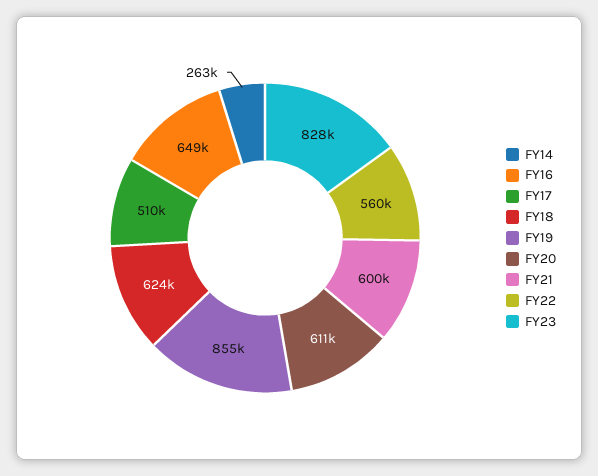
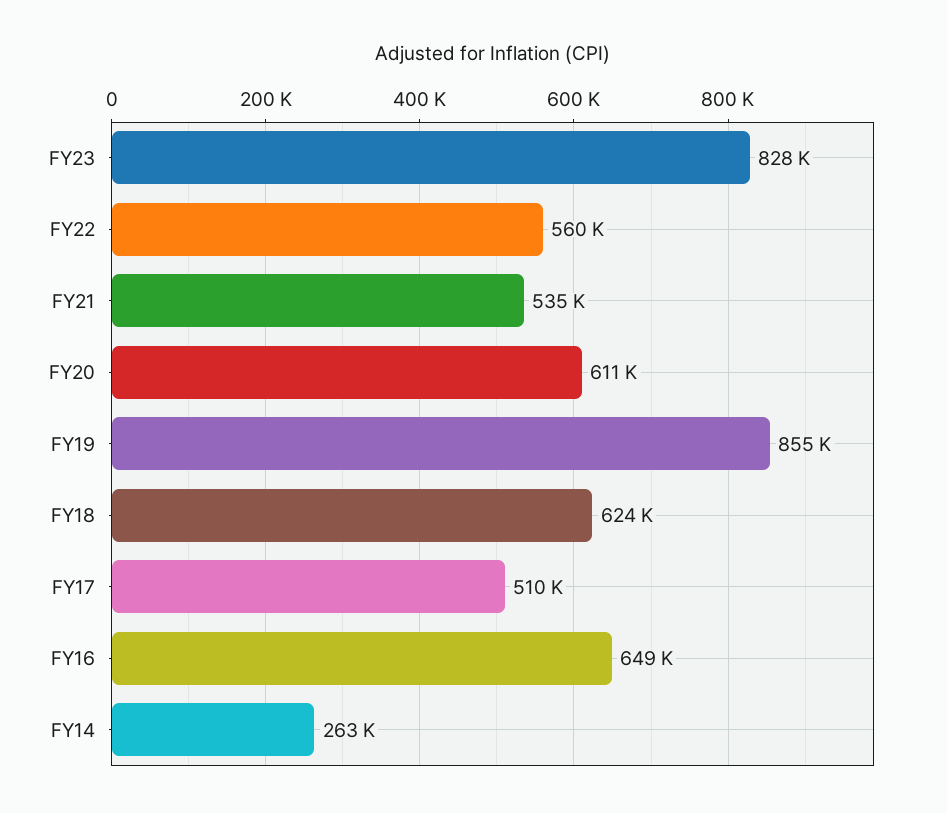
FY21: 600000 -> 535000

